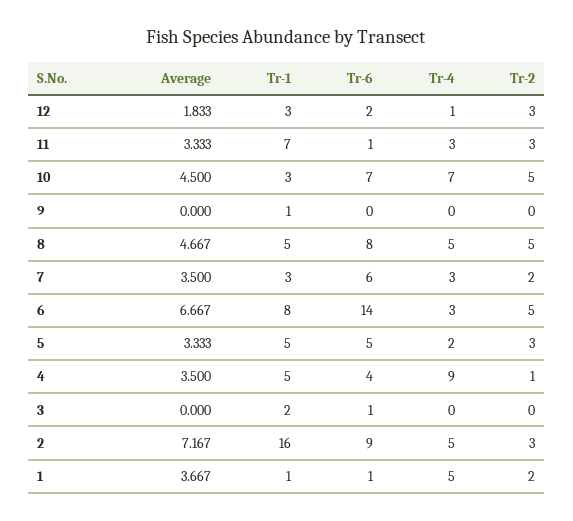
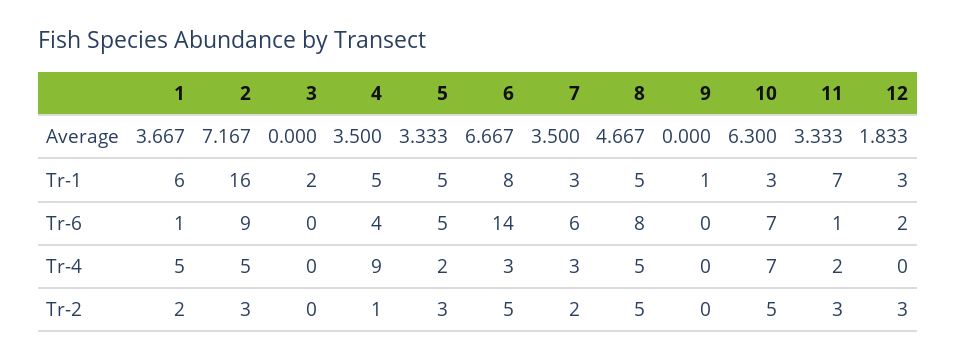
Tr-4, 12: 1 -> 0
Tr-4, 11: 3 -> 2
Average, 10: 4.5 -> 6.3
Tr-6, 3: 1 -> 0
Tr-1, 1: 1 -> 6

